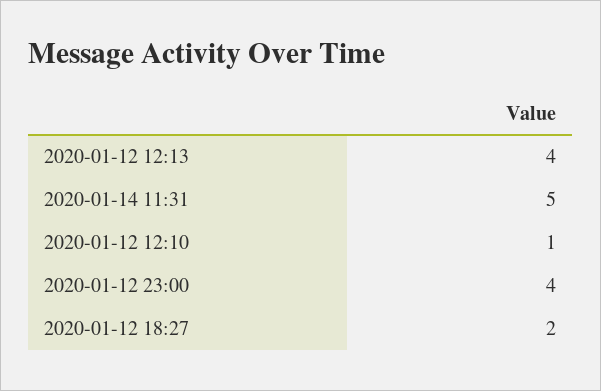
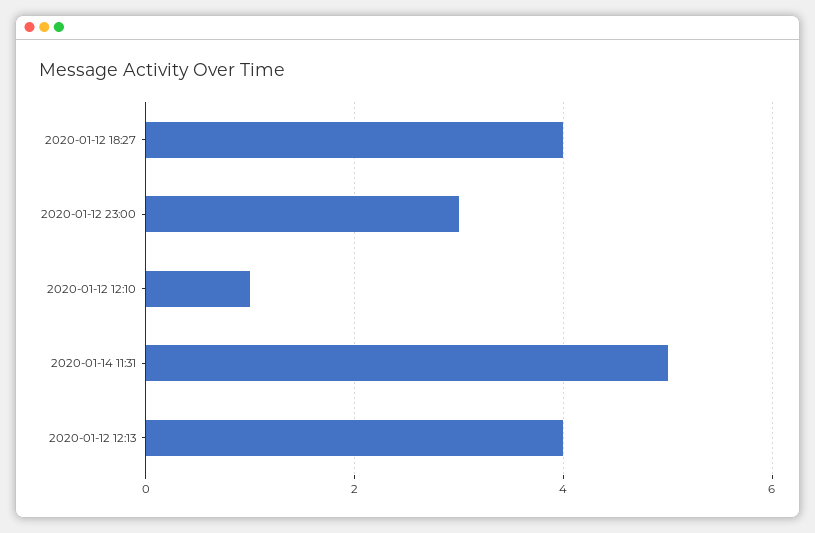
2020-01-12 23:00: 4 -> 3
2020-01-12 18:27: 2 -> 4

